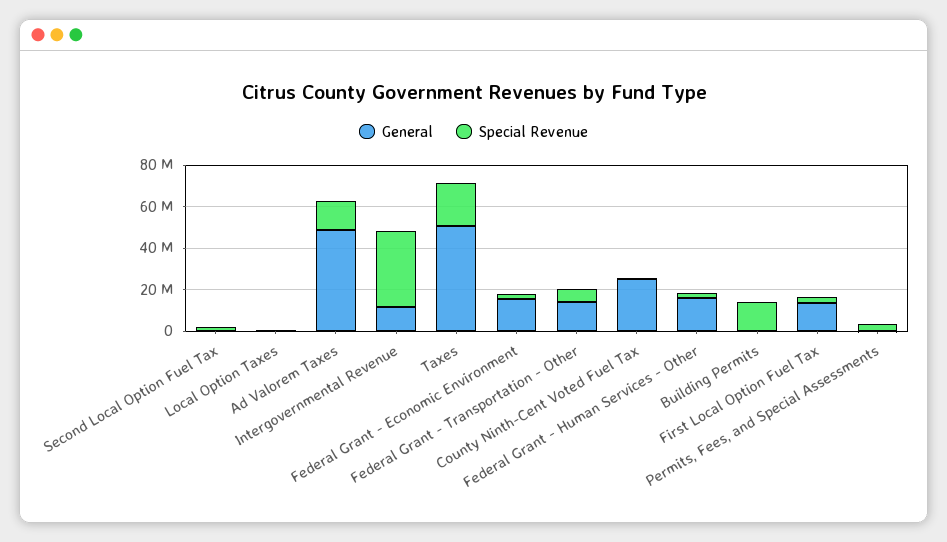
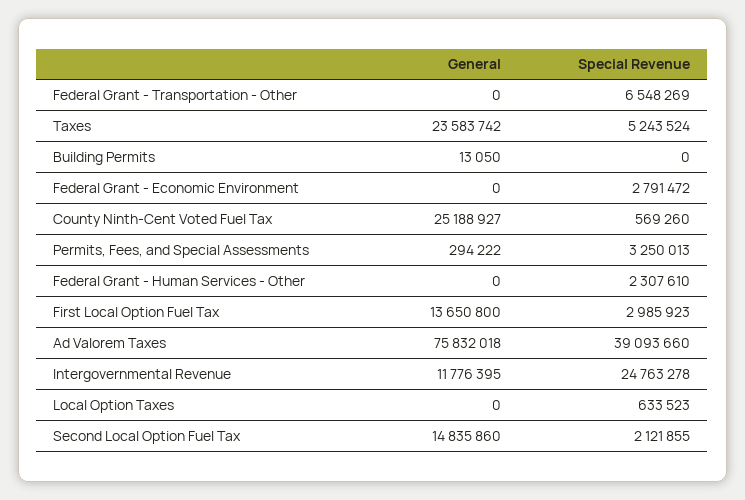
General, Second Local Option Fuel Tax: 0 -> 14835860
General, Ad Valorem Taxes: 50000000 -> 75832018
Special Revenue, Ad Valorem Taxes: 15000000 -> 39093660
Special Revenue, Intergovernmental Revenue: 35000000 -> 24763278
General, Taxes: 50000000 -> 23583742
Special Revenue, Taxes: 20000000 -> 5243524
General, Federal Grant - Economic Environment: 15000000 -> 0
General, Federal Grant - Transportation - Other: 15000000 -> 0
General, Federal Grant - Human Services - Other: 15000000 -> 0
Special Revenue, Building Permits: 15000000 -> 0

